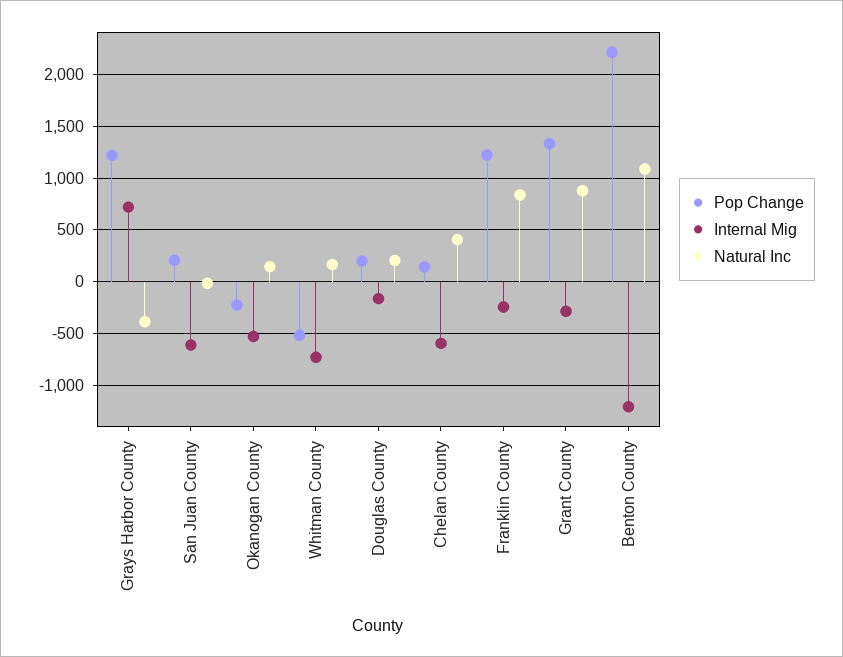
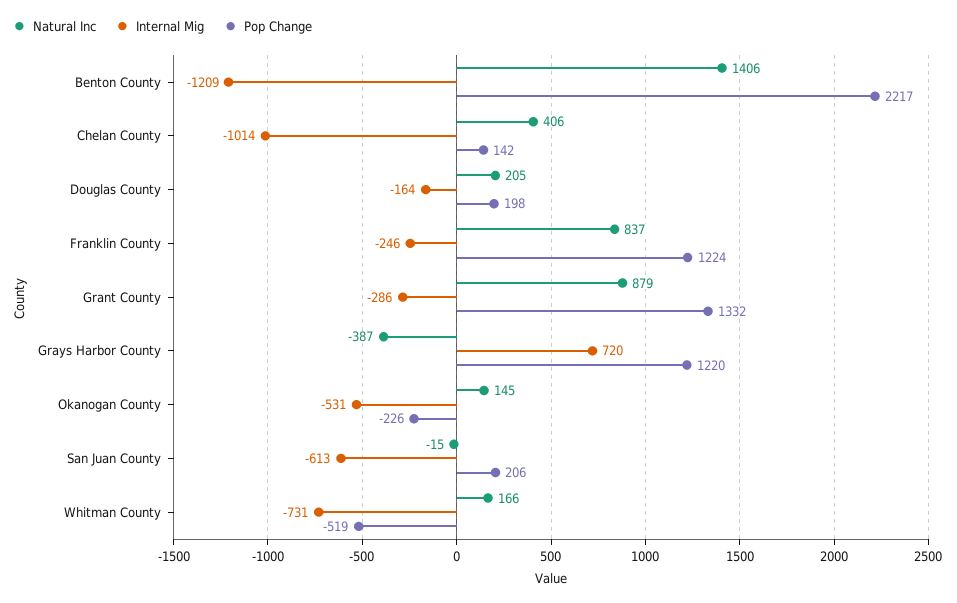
Internal Mig, Chelan County: -600 -> -1014
Natural Inc, Benton County: 1100 -> 1406

